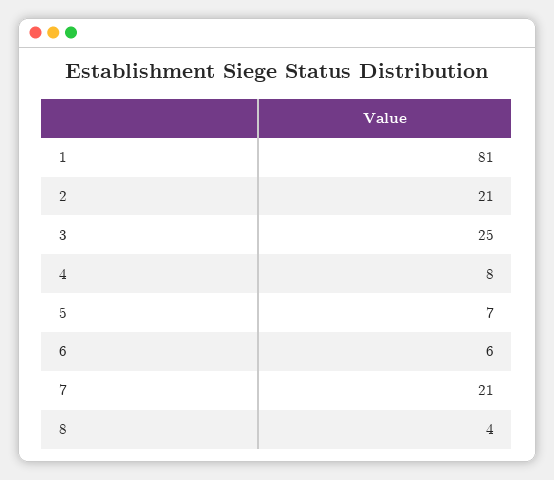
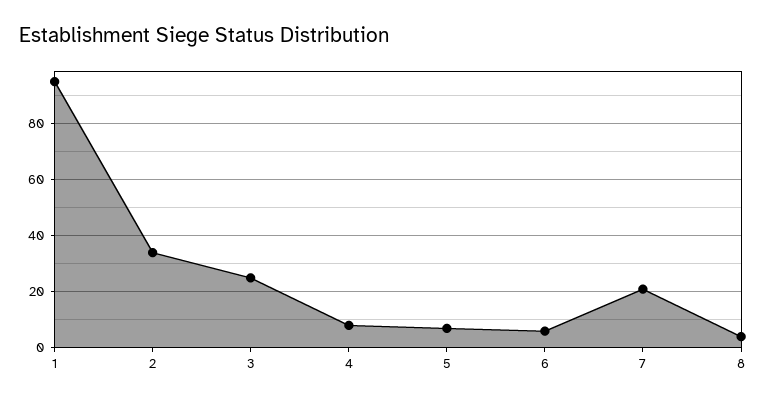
1: 81 -> 95
2: 21 -> 35

